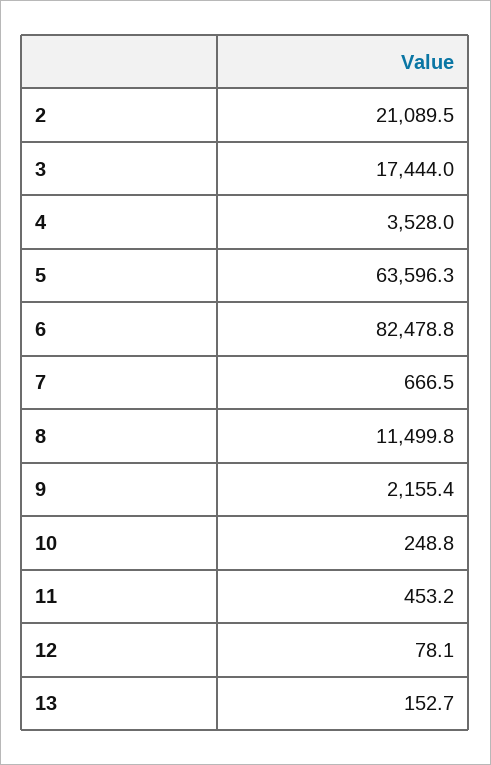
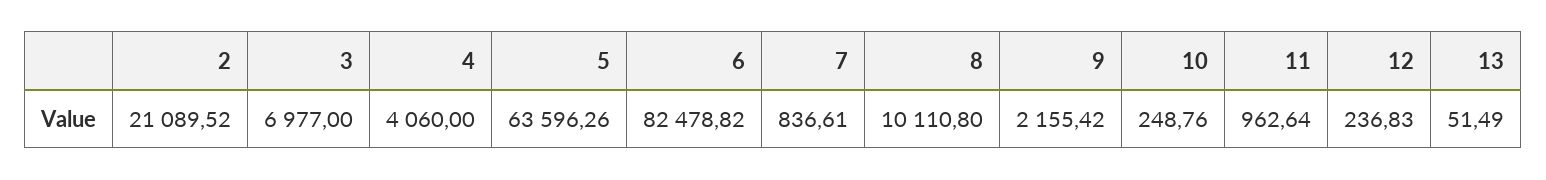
3: 17444 -> 6977
4: 3528 -> 4060
7: 666.5 -> 836.61
8: 11499.8 -> 10110.8
11: 453.2 -> 962.64
12: 78.1 -> 236.83
13: 152.7 -> 51.49

